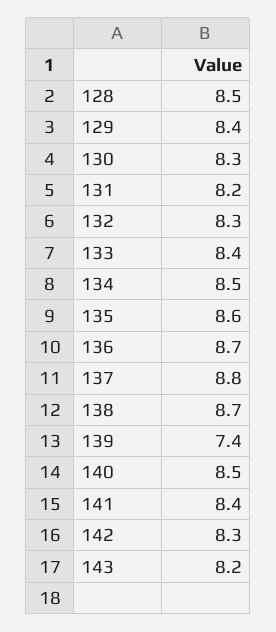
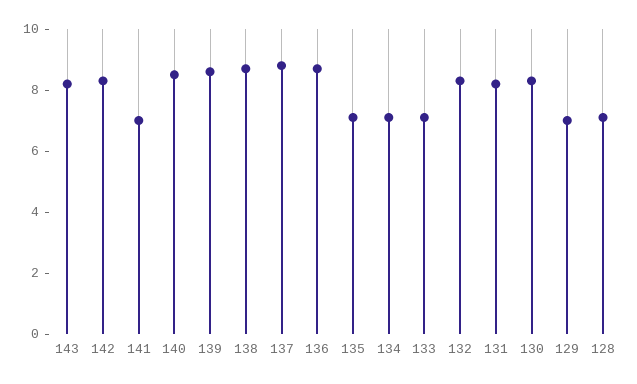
128: 8.5 -> 7
129: 8.4 -> 7
133: 8.4 -> 7
134: 8.5 -> 7
135: 8.6 -> 7
139: 7.4 -> 8.5
141: 8.4 -> 7

